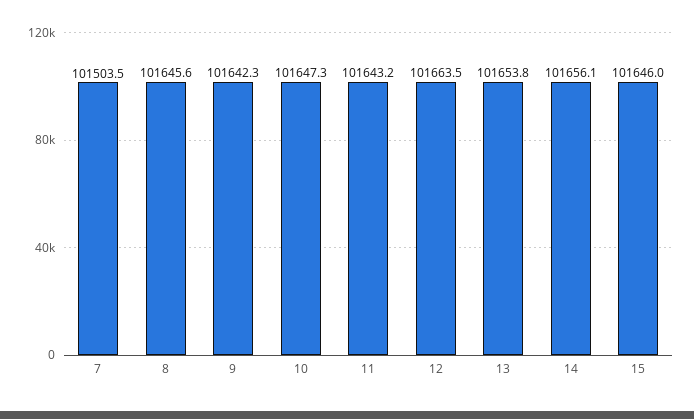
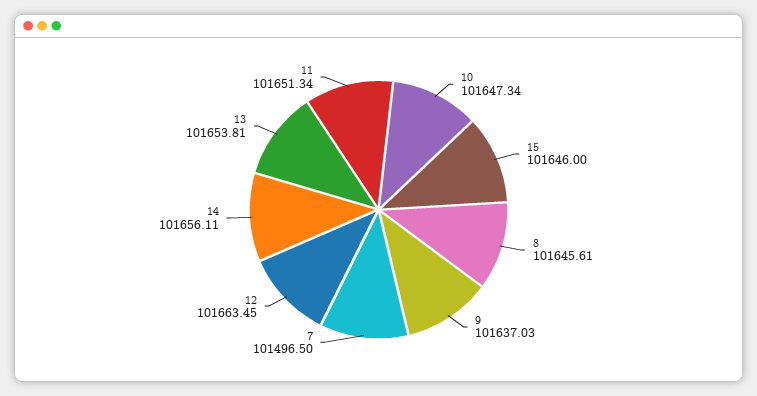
7: 101503.5 -> 101496.5
9: 101642.3 -> 101637.03
11: 101643.2 -> 101651.34

